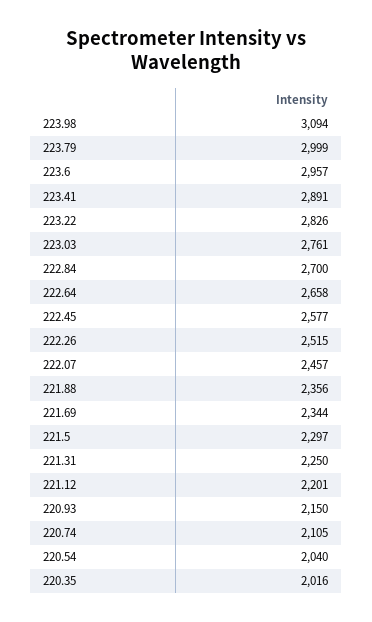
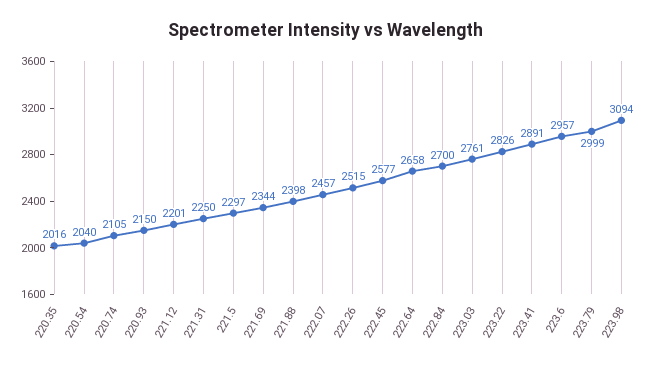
221.88: 2356 -> 2398

